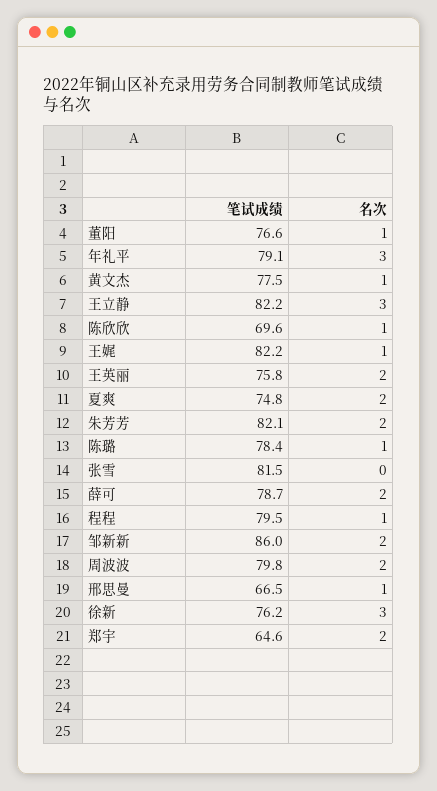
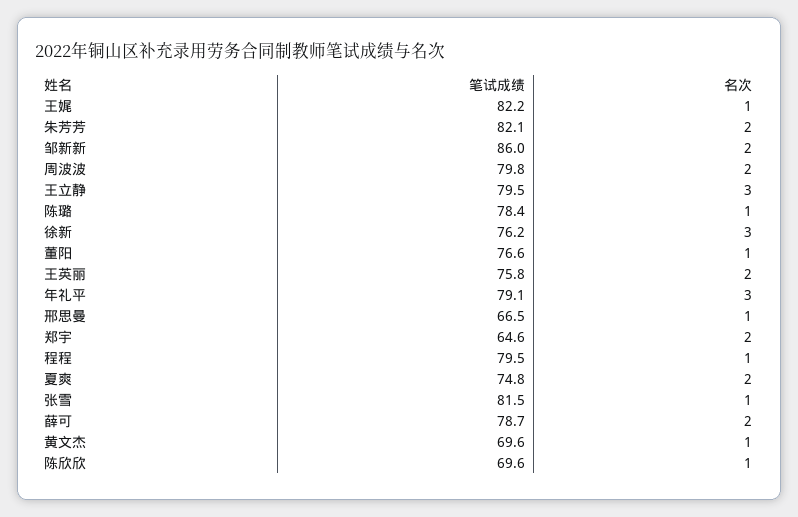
笔试成绩, 黄文杰: 77.5 -> 69.6
笔试成绩, 王立静: 82.2 -> 79.5
名次, 张雪: 0 -> 1

